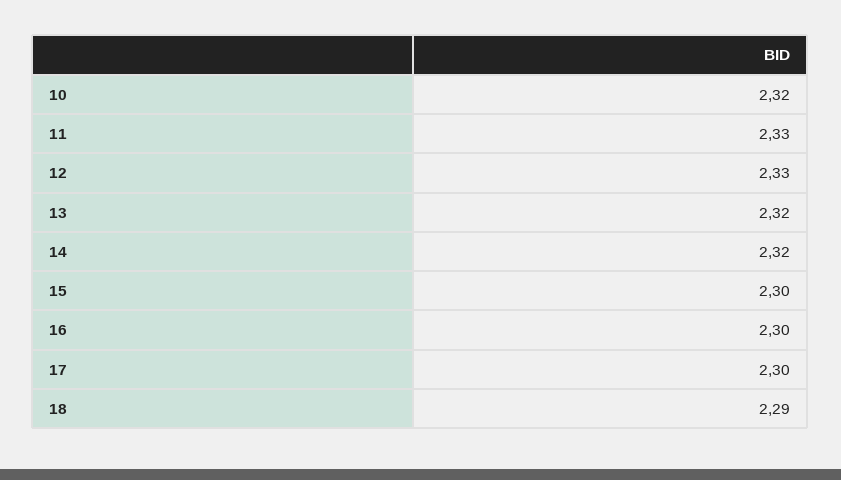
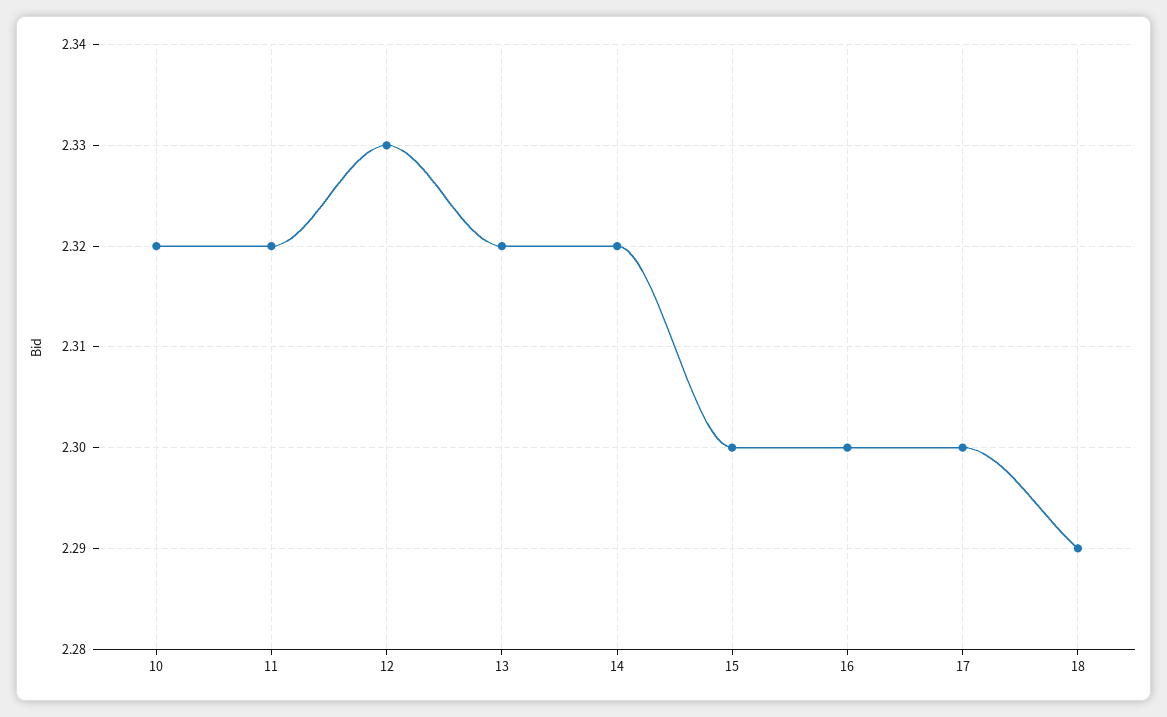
11: 2.33 -> 2.32

